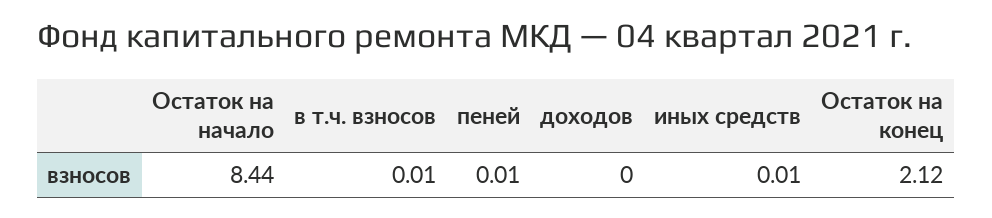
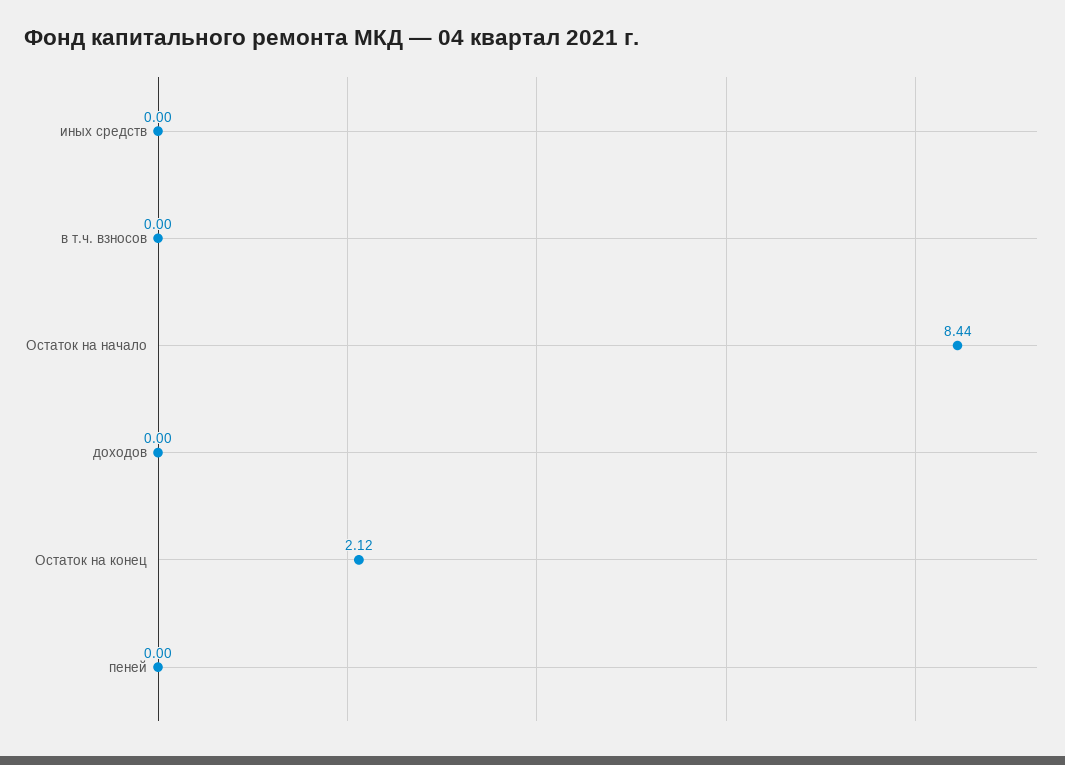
в т.ч. взносов: 0.01 -> 0
пеней: 0.01 -> 0
иных средств: 0.01 -> 0

